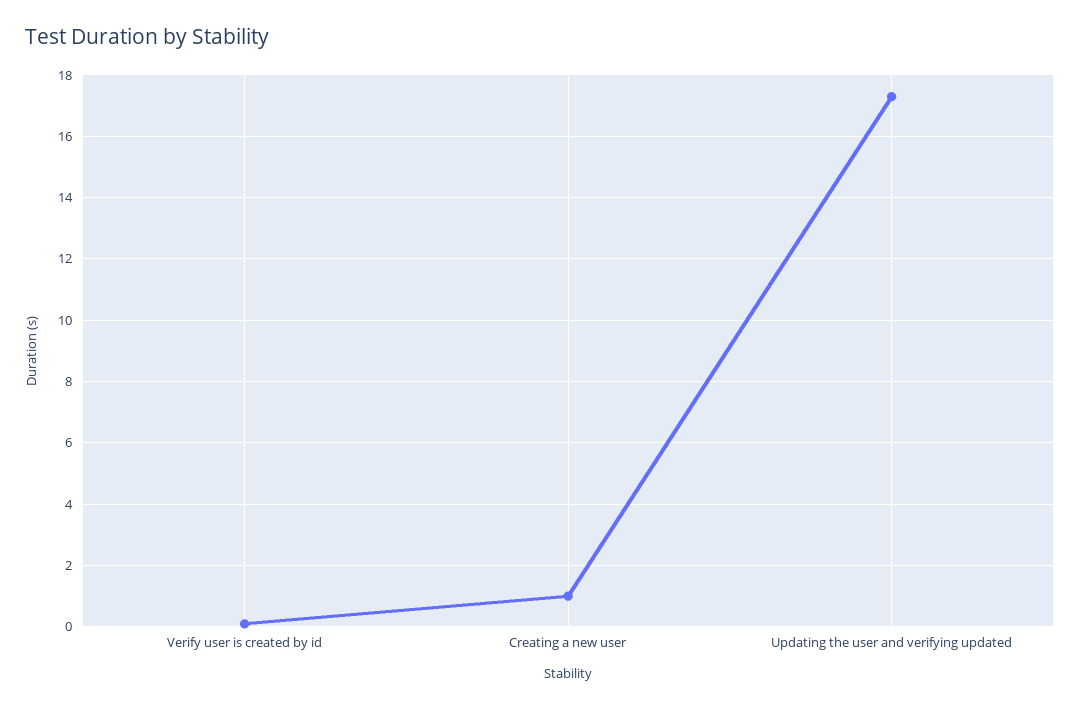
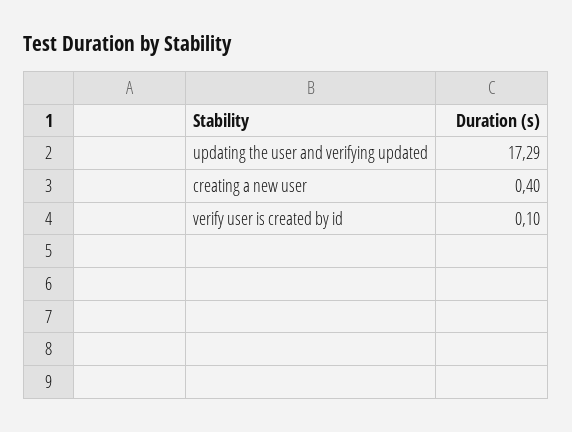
Creating a new user: 1 -> 0.4

